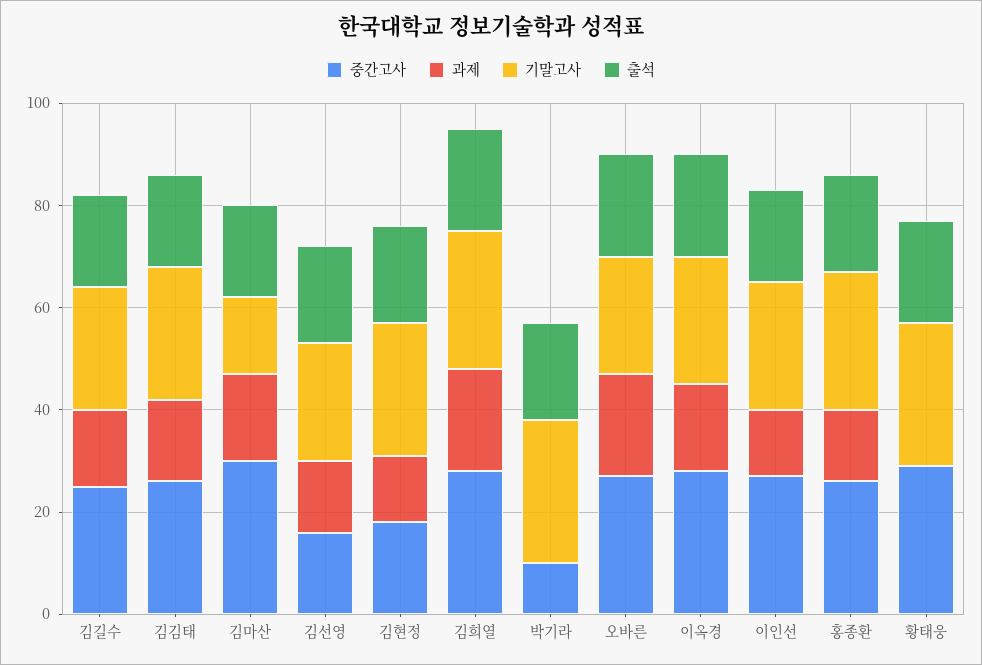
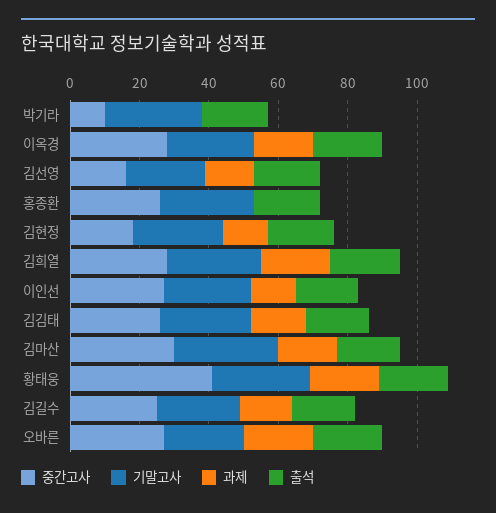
기말고사, 김마산: 15 -> 30
과제, 홍종환: 15 -> 0
중간고사, 황태웅: 30 -> 40
과제, 황태웅: 0 -> 20

